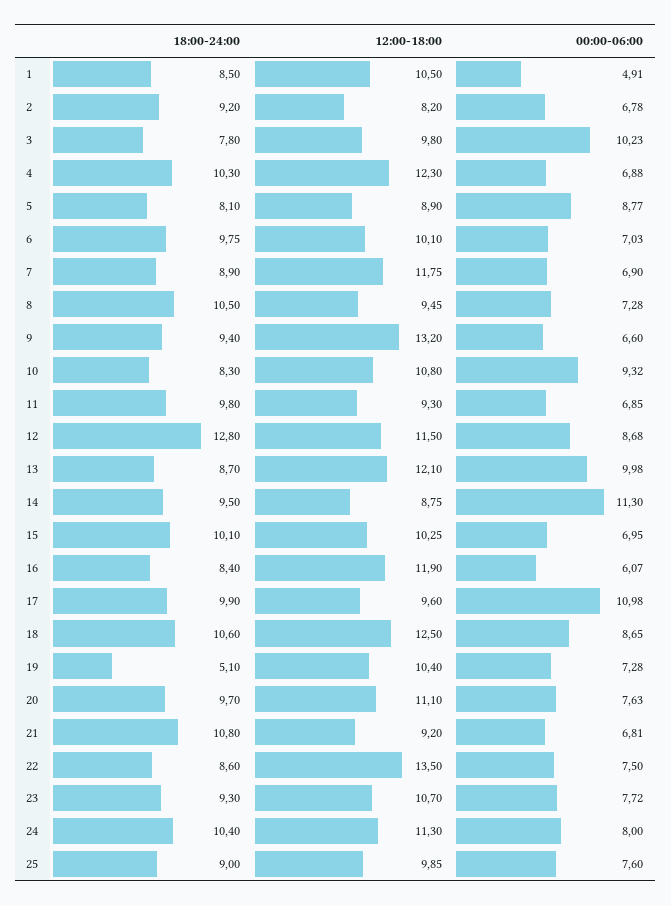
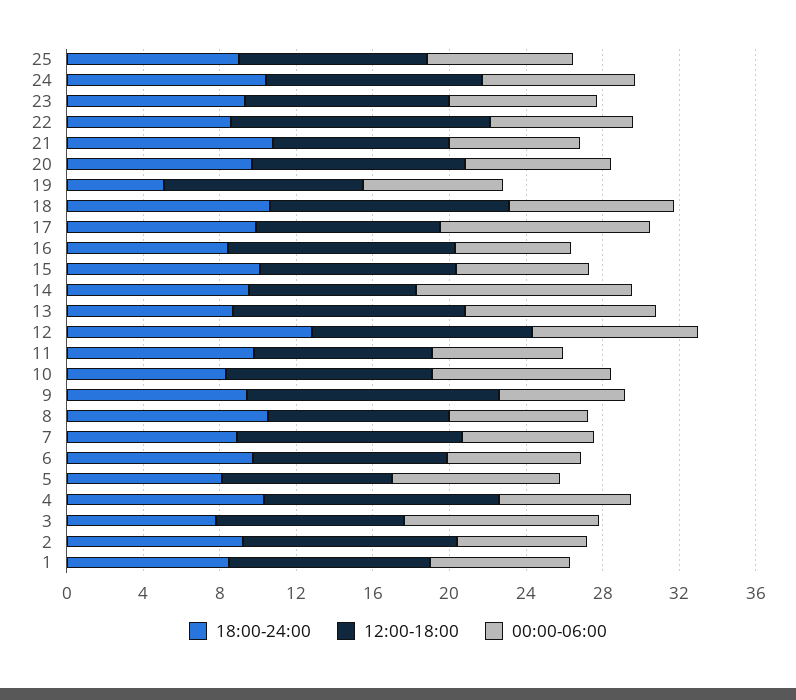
00:00-06:00, 1: 4.91 -> 7
12:00-18:00, 2: 8.2 -> 11

